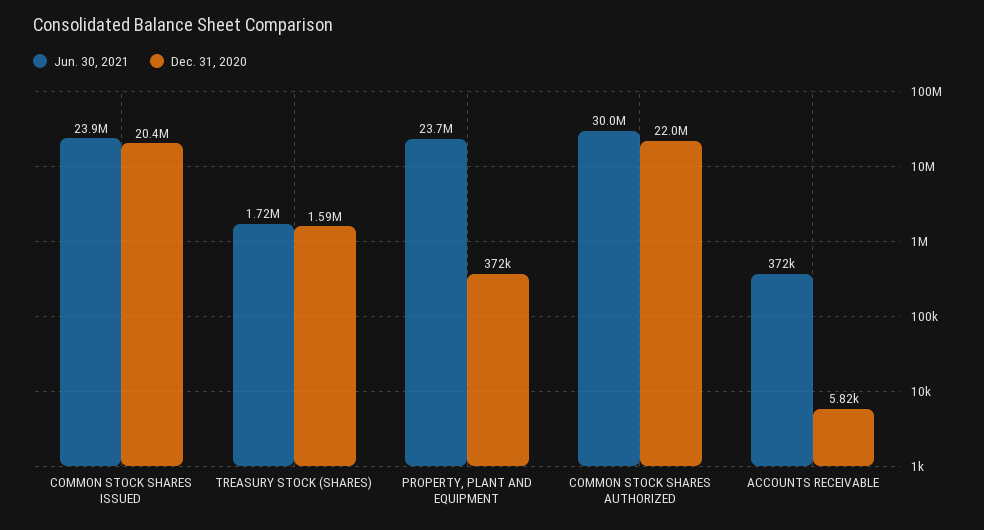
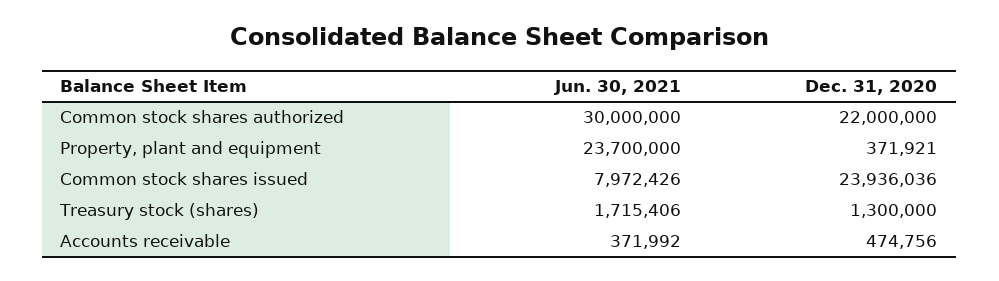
Jun. 30, 2021, COMMON STOCK SHARES ISSUED: 23900000 -> 7972426
Dec. 31, 2020, COMMON STOCK SHARES ISSUED: 20400000 -> 23936036
Dec. 31, 2020, TREASURY STOCK (SHARES): 1590000 -> 1300000
Dec. 31, 2020, ACCOUNTS RECEIVABLE: 5820 -> 474756

